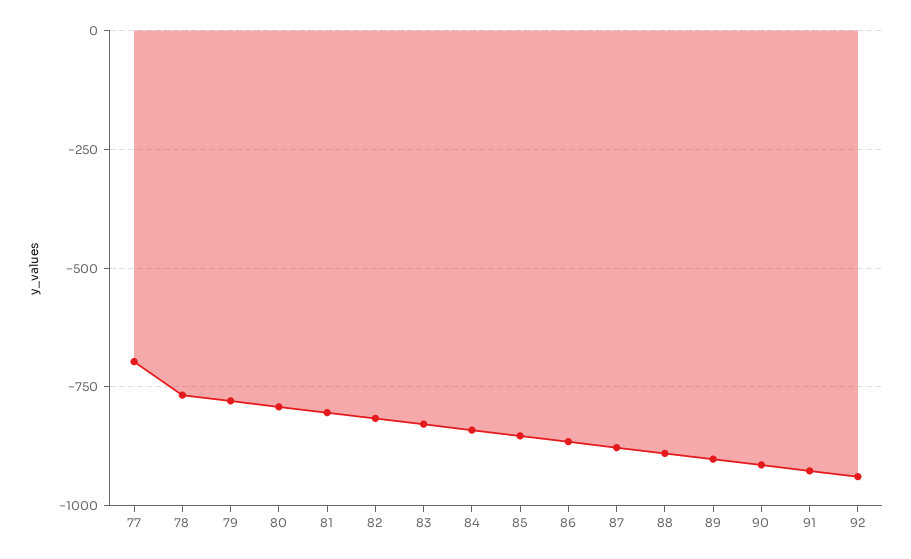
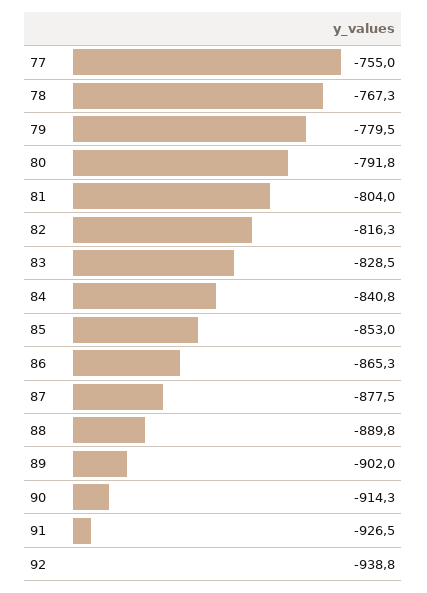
77: -700 -> -755

